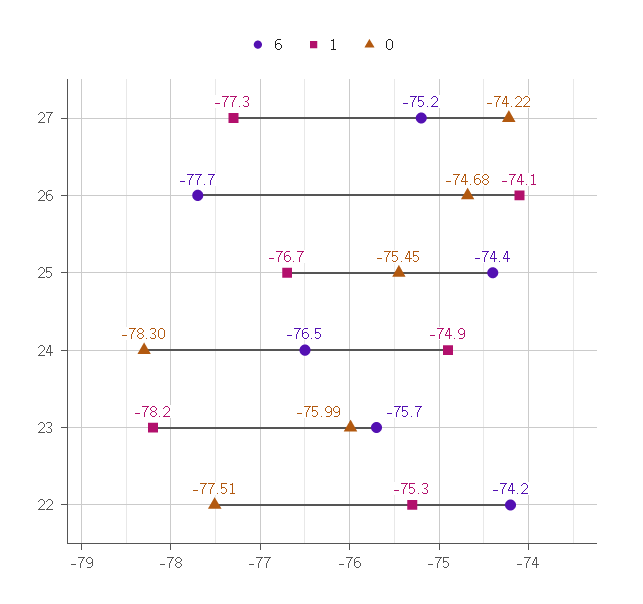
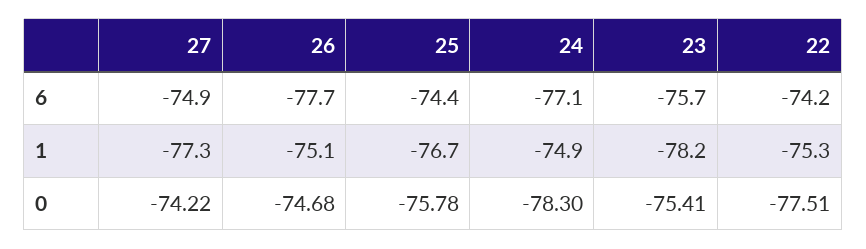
6, 27: -75.2 -> -74.9
1, 26: -74.1 -> -75.1
0, 25: -75.45 -> -75.78
6, 24: -76.5 -> -77.1
0, 23: -75.99 -> -75.41

